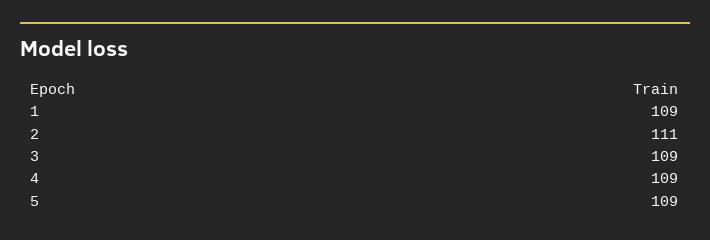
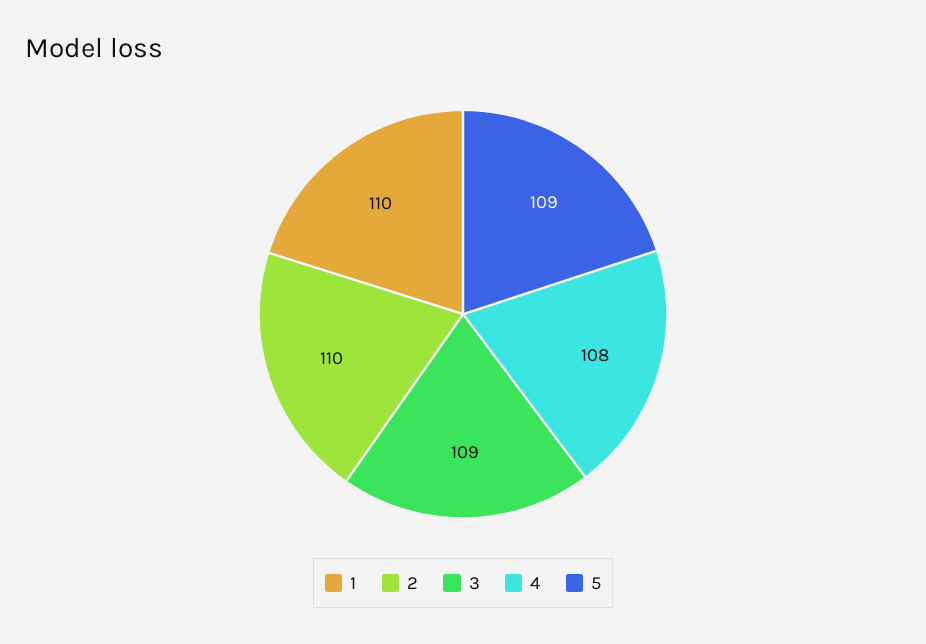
1: 109 -> 110
2: 111 -> 110
4: 109 -> 108

